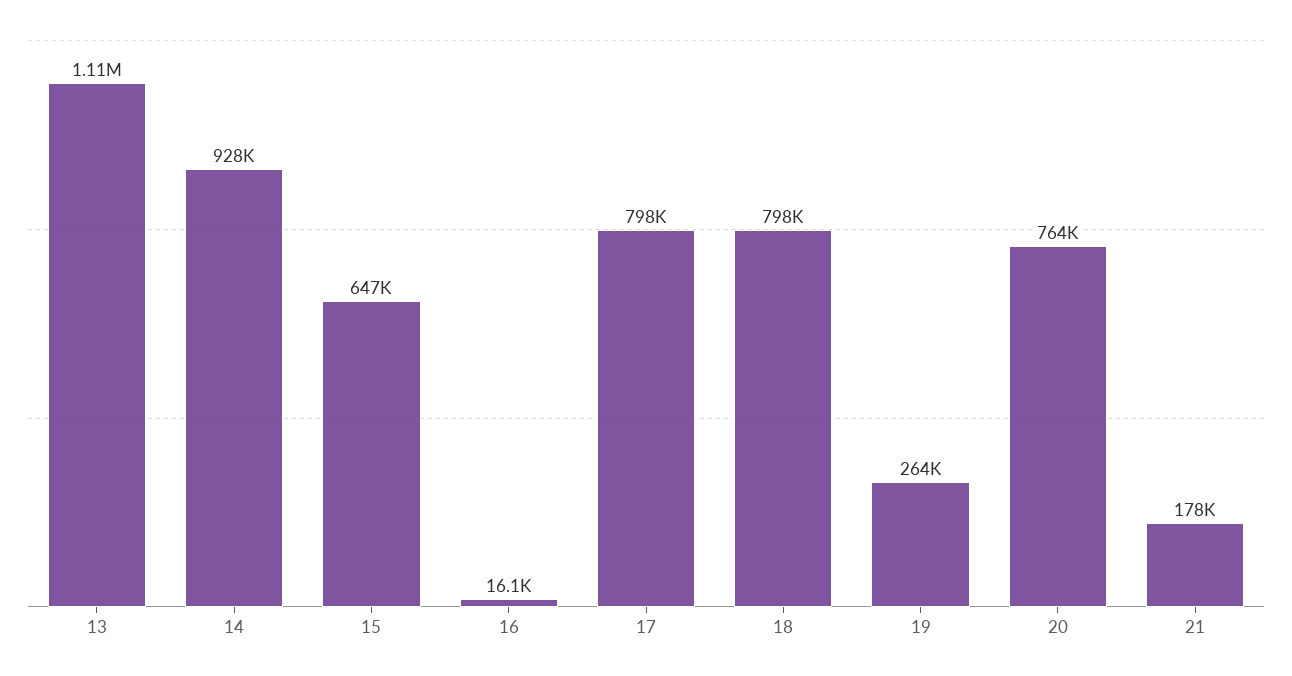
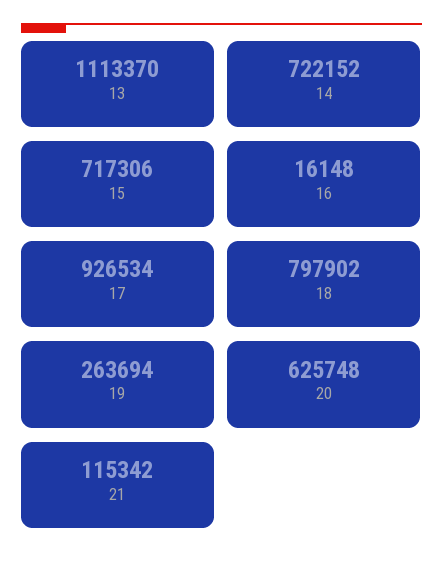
14: 928000 -> 722152
15: 647000 -> 717306
17: 798000 -> 926534
20: 764000 -> 625748
21: 178000 -> 115342

